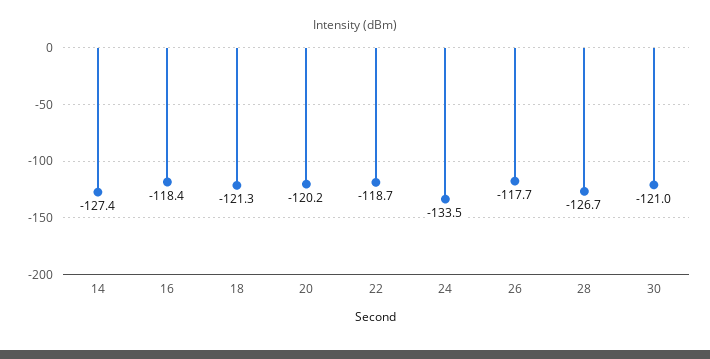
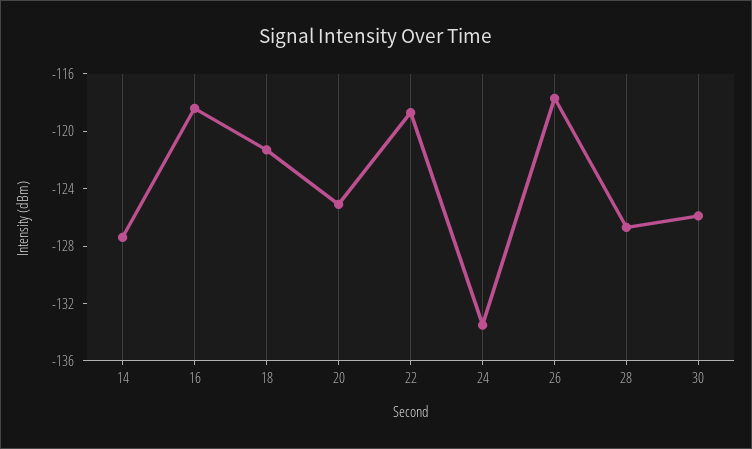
20: -120.2 -> -125
30: -121 -> -126

